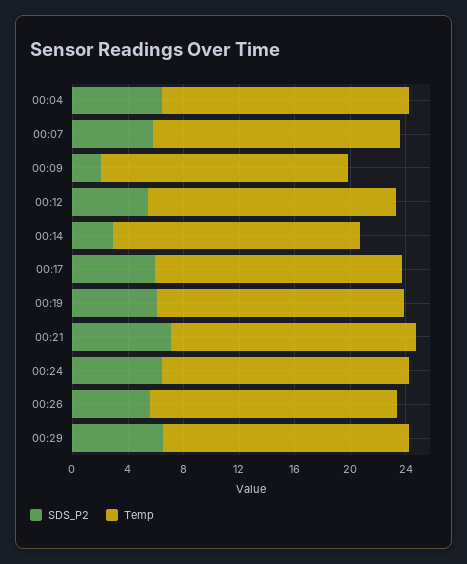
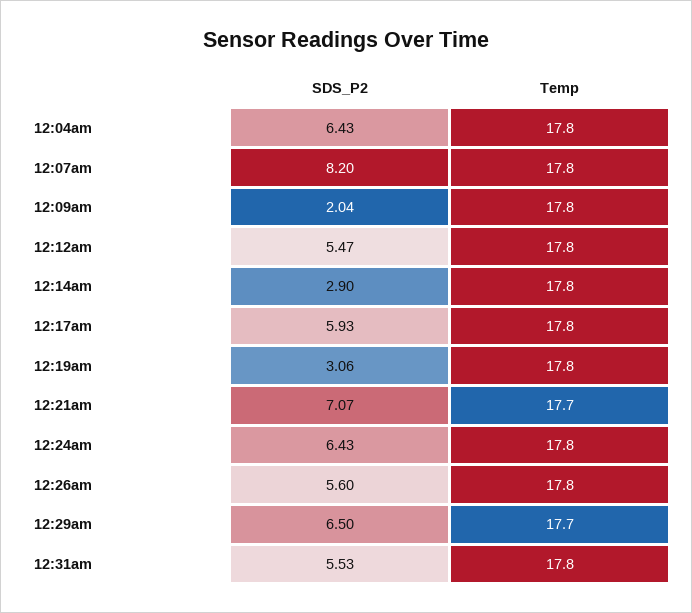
SDS_P2, 00:07: 6 -> 8.2
SDS_P2, 00:19: 6 -> 3.06
SDS_P2, 12:31am: none -> 5.53
Temp, 12:31am: none -> 17.8

